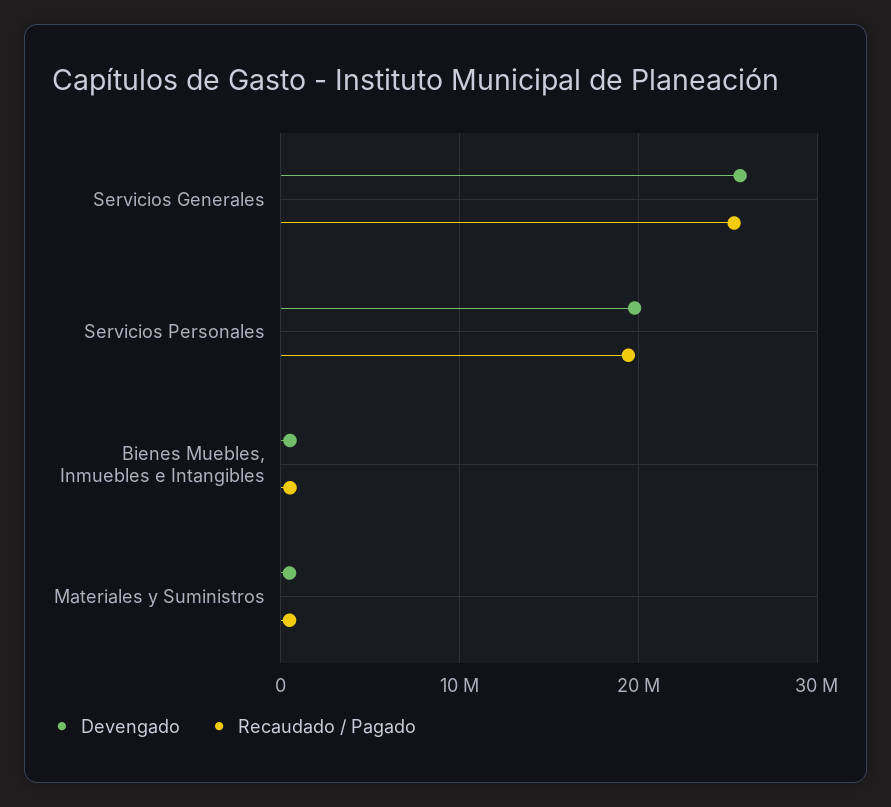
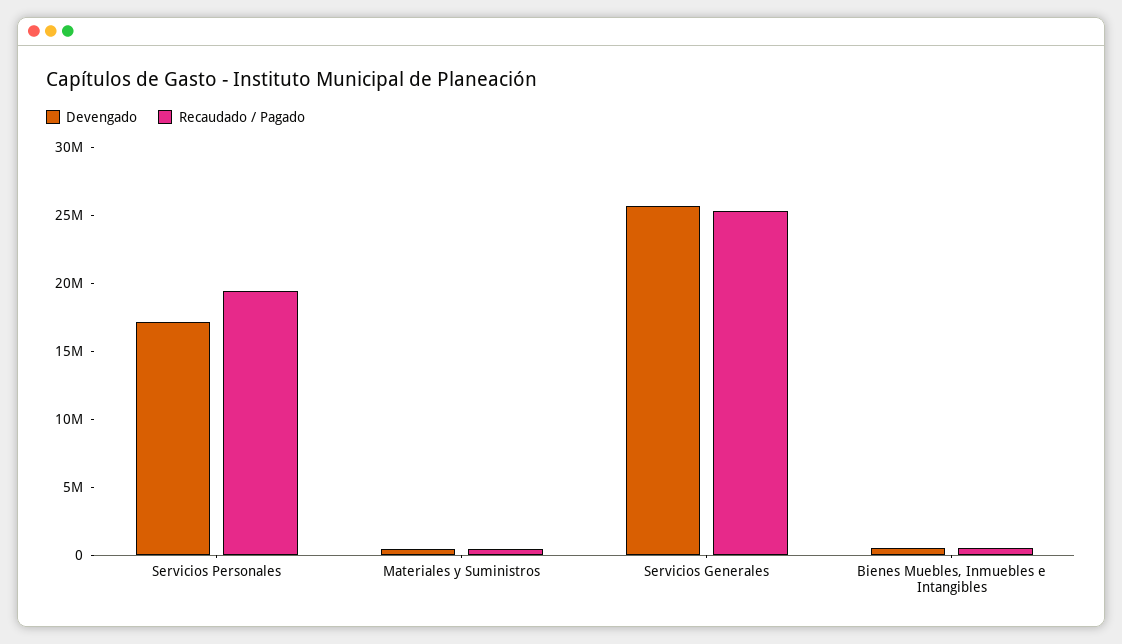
Devengado, Servicios Personales: 20000000 -> 17000000

